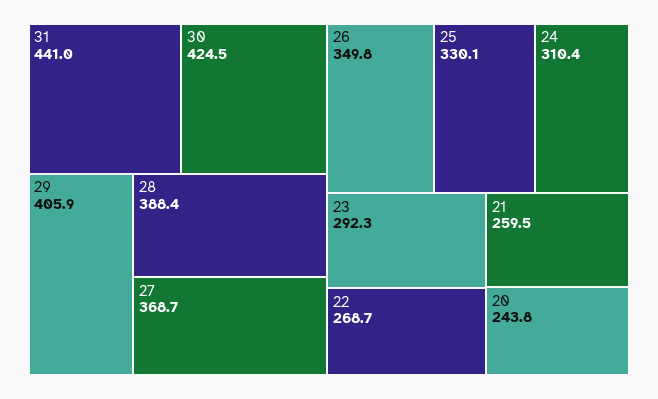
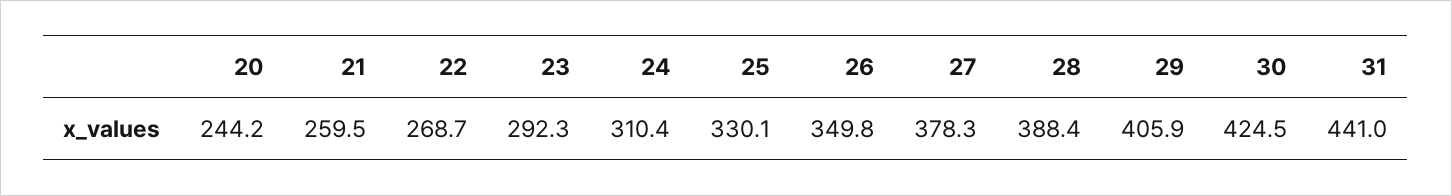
27: 368.7 -> 378.3
20: 243.8 -> 244.2

